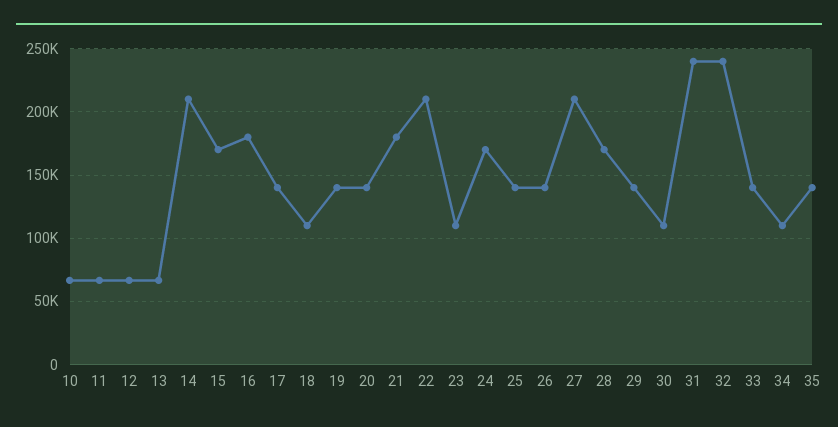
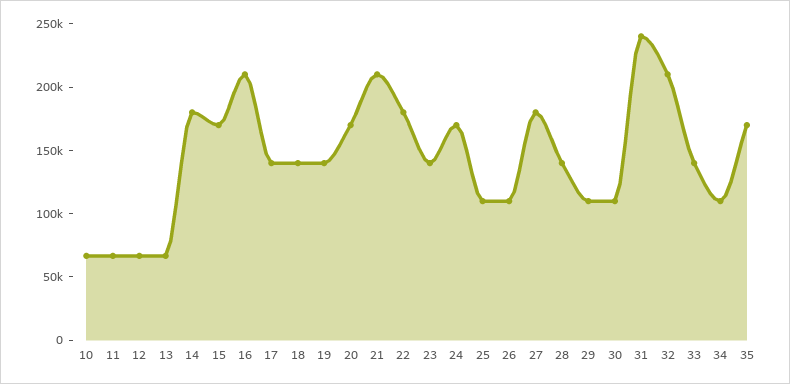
14: 210000 -> 180000
16: 180000 -> 210000
18: 110000 -> 140000
20: 140000 -> 170000
21: 180000 -> 210000
22: 210000 -> 180000
23: 110000 -> 140000
25: 140000 -> 110000
26: 140000 -> 110000
27: 210000 -> 180000
28: 170000 -> 140000
29: 140000 -> 110000
32: 240000 -> 210000
35: 140000 -> 170000

